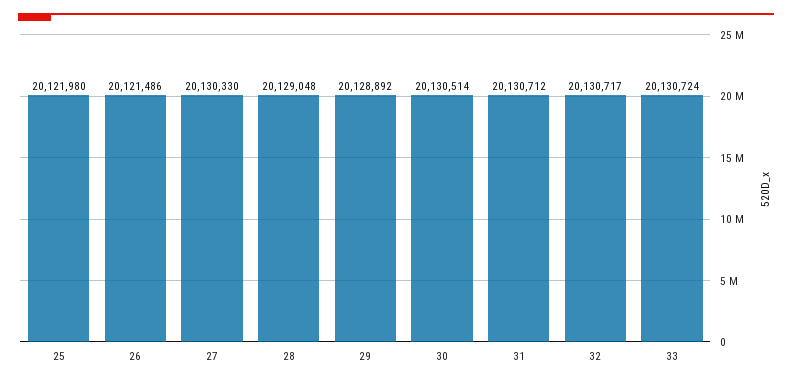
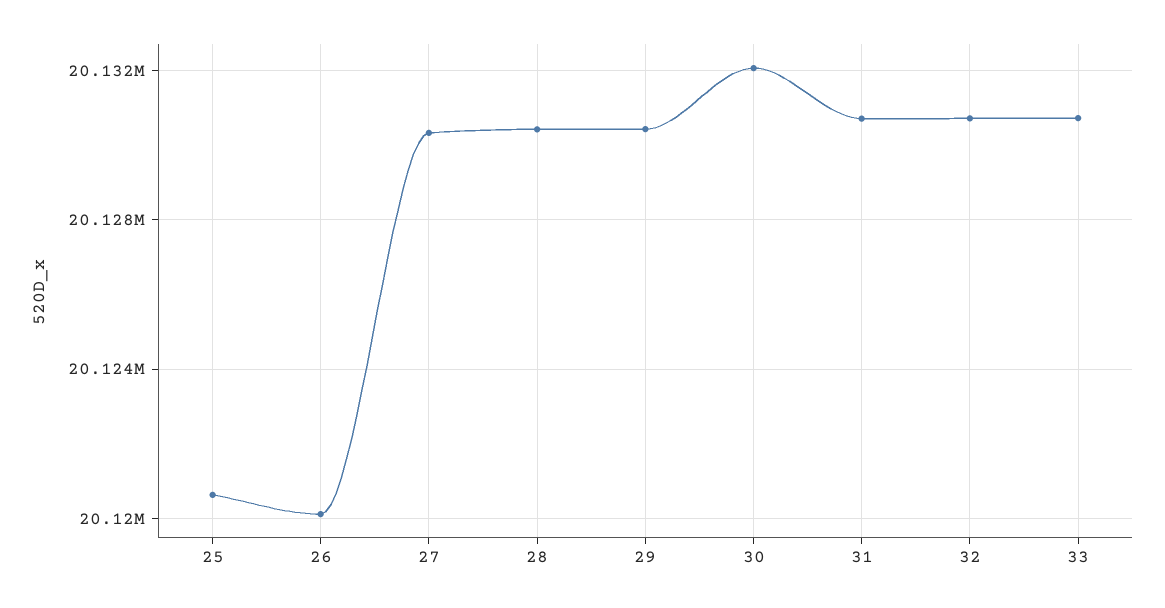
25: 20121980 -> 20120500
26: 20121486 -> 20120000
28: 20129048 -> 20130500
29: 20128892 -> 20130500
30: 20130514 -> 20132000

